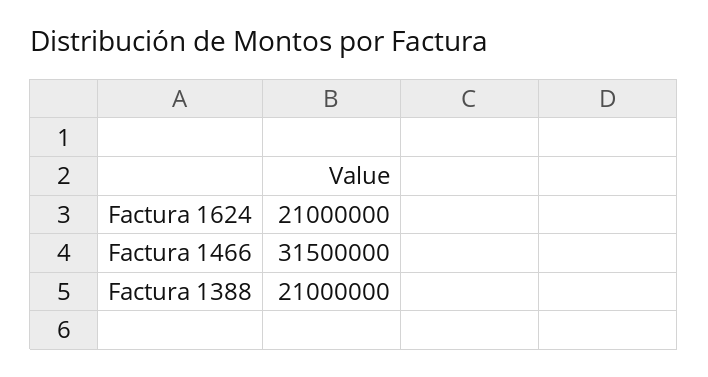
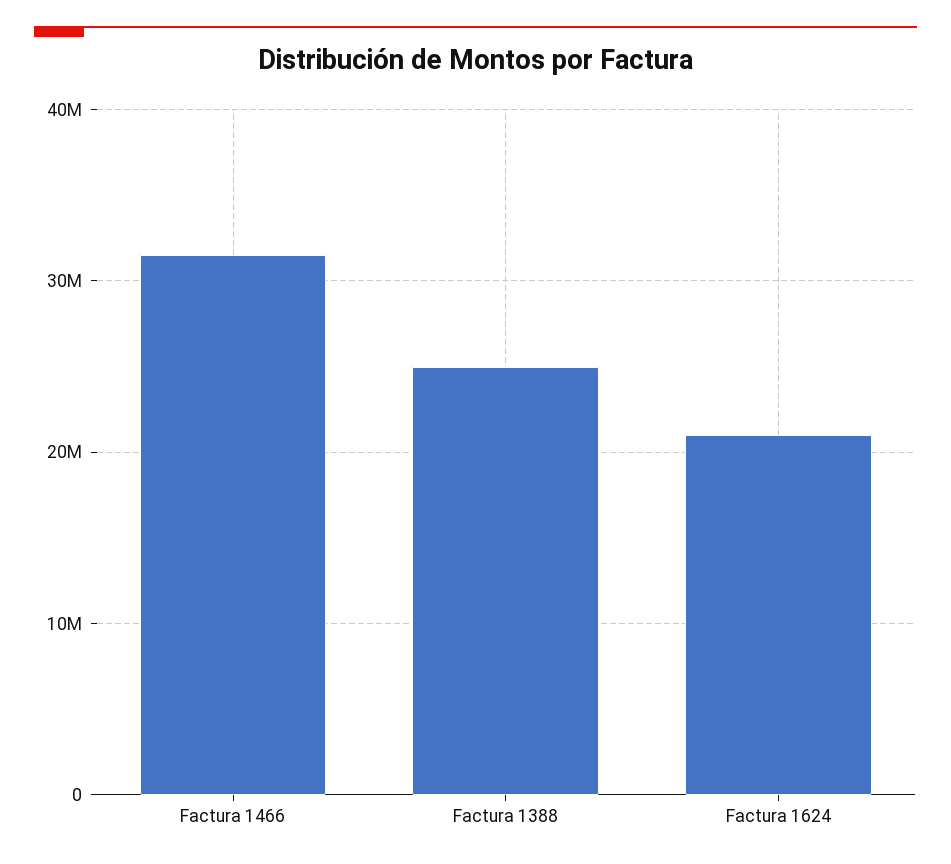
Factura 1388: 21000000 -> 25000000

